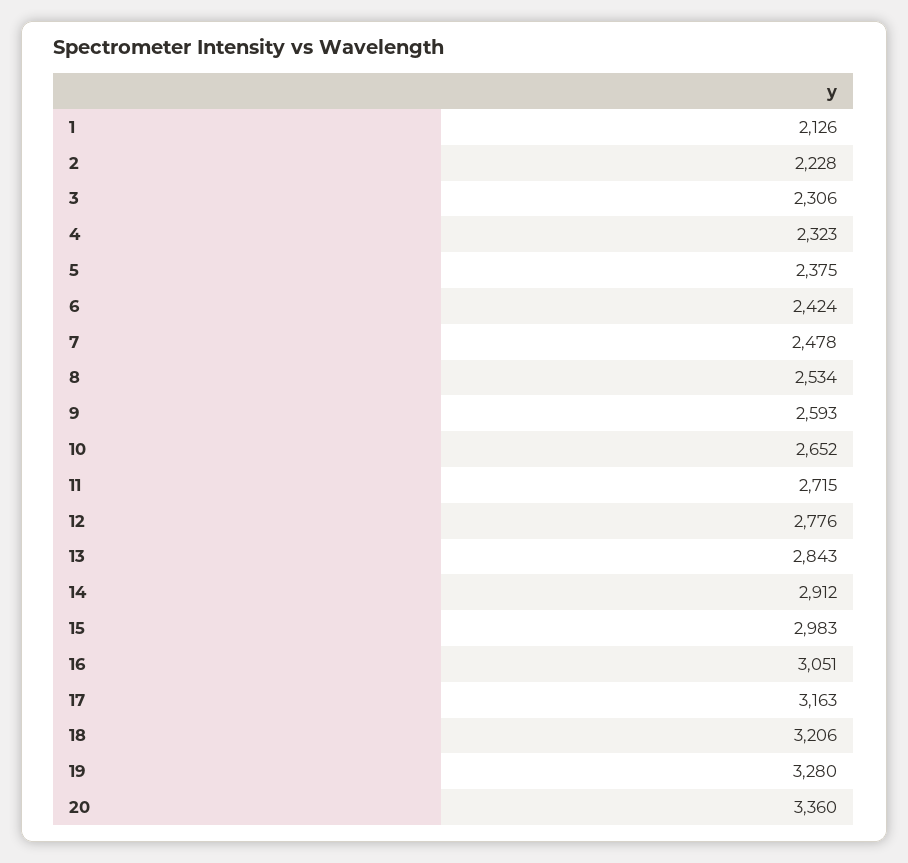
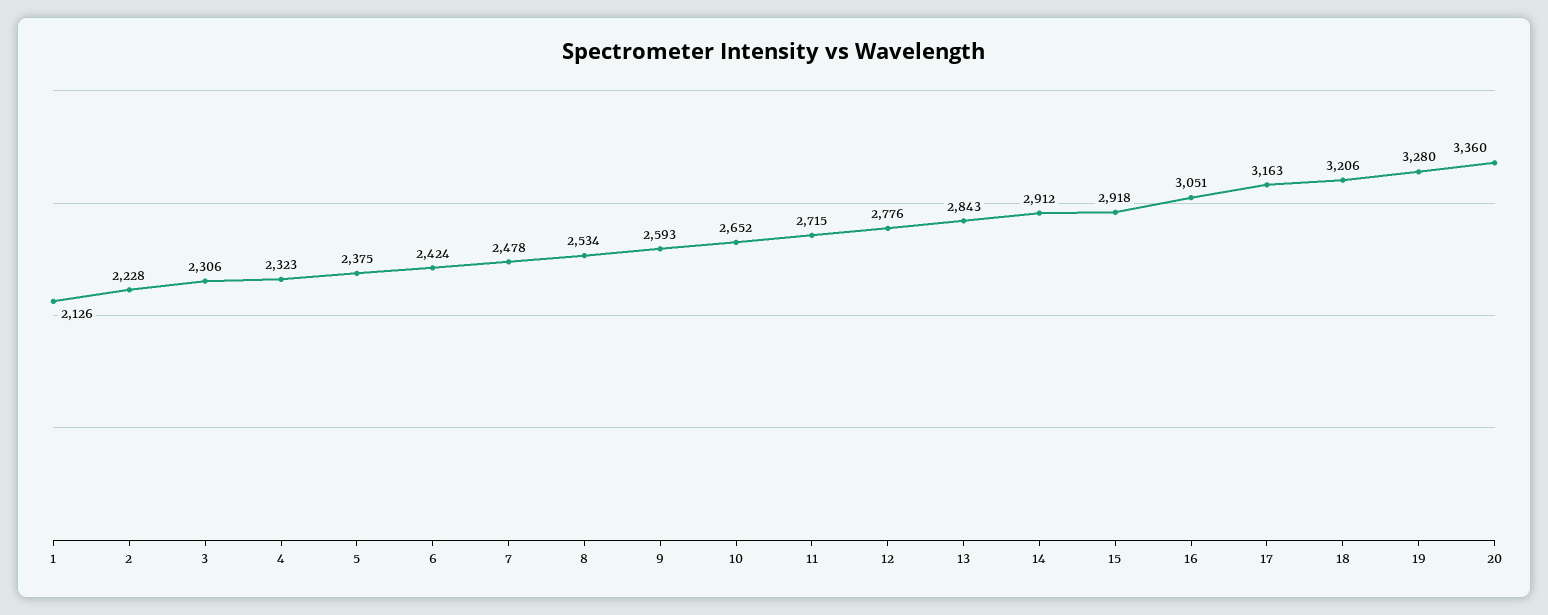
15: 2983 -> 2918

